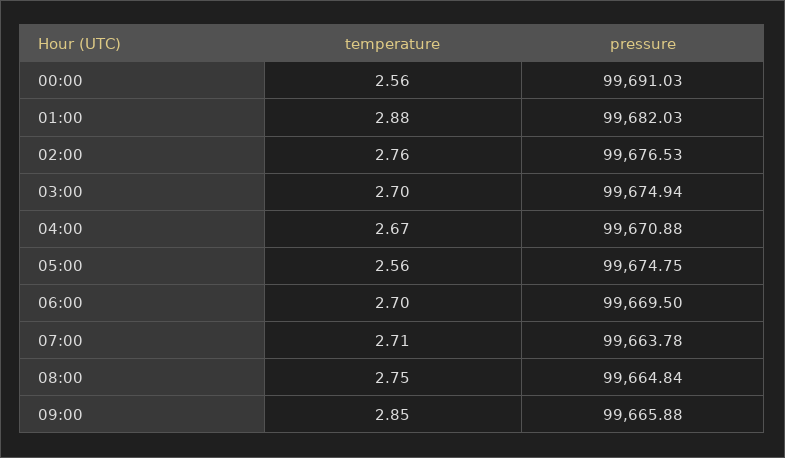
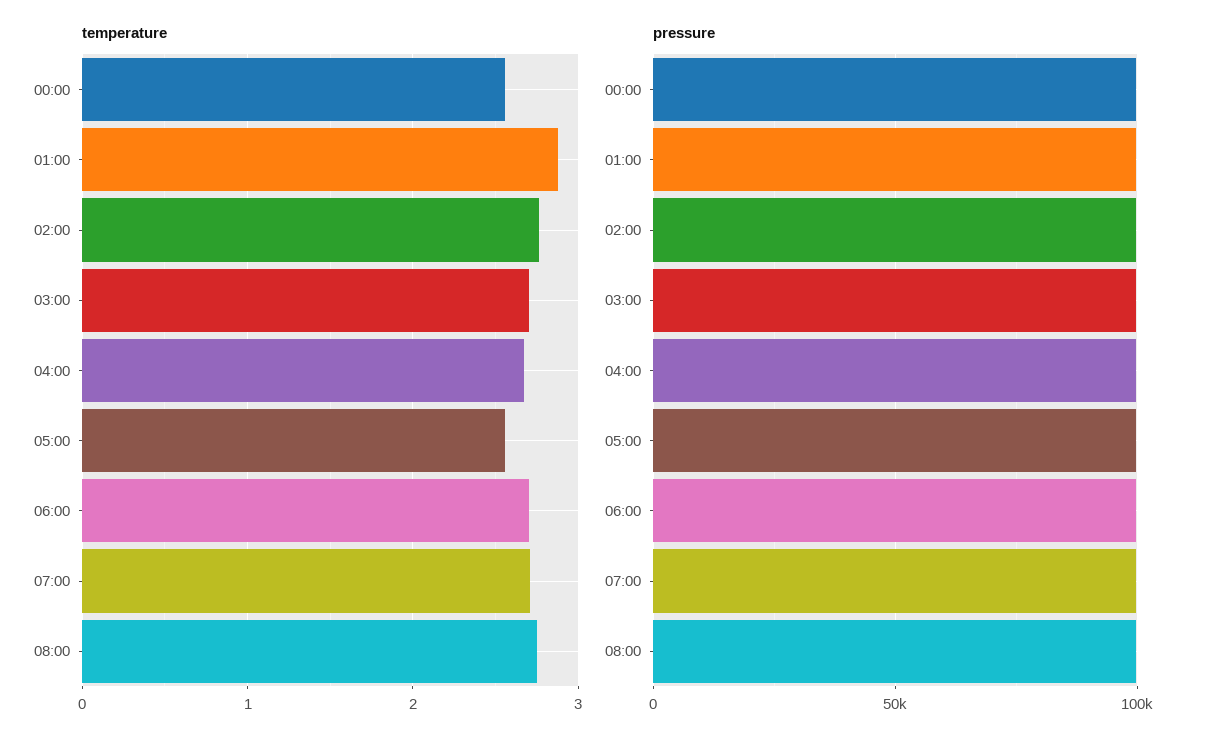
temperature, 09:00: 2.85 -> none
pressure, 09:00: 99665.88 -> none

